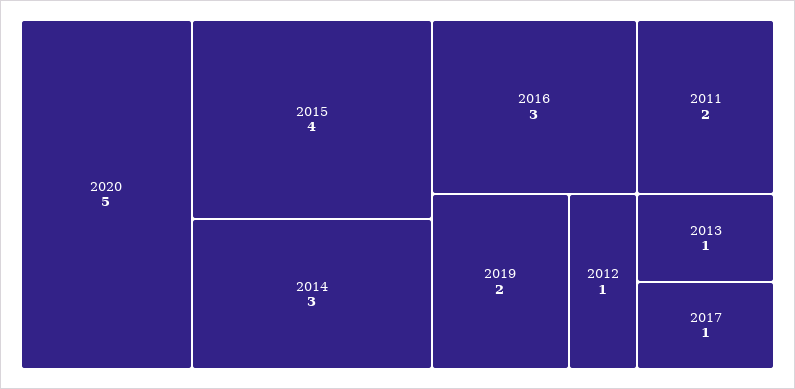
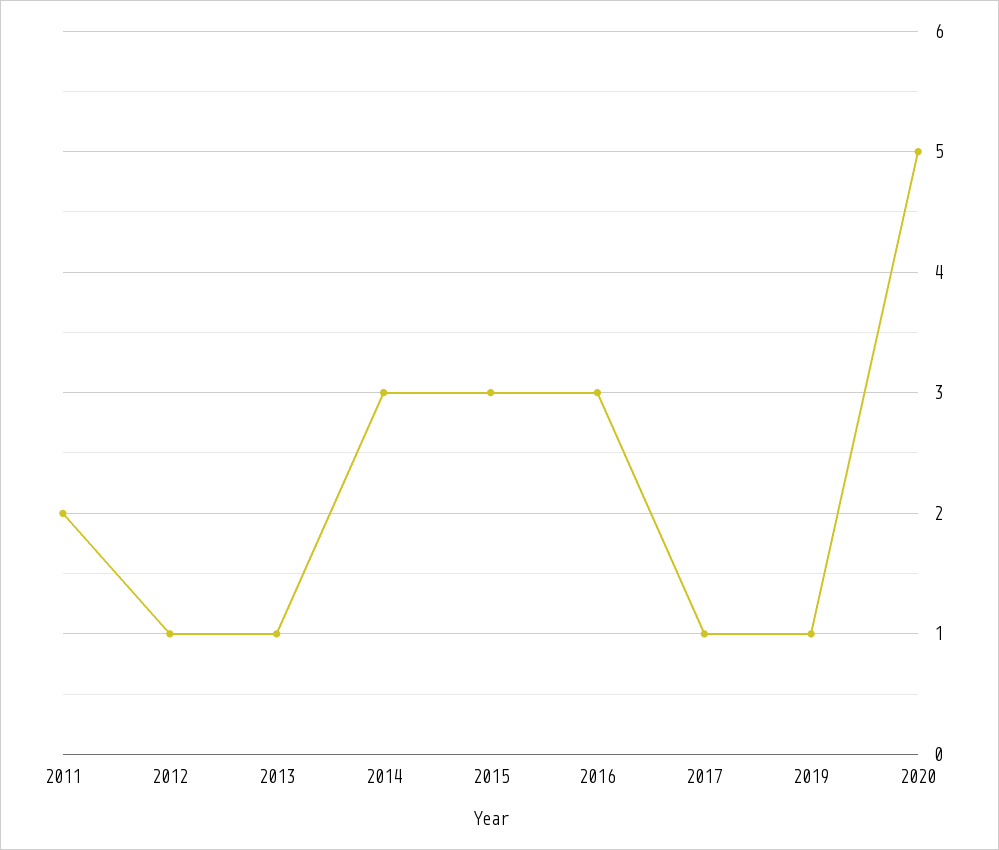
2015: 4 -> 3
2019: 2 -> 1

